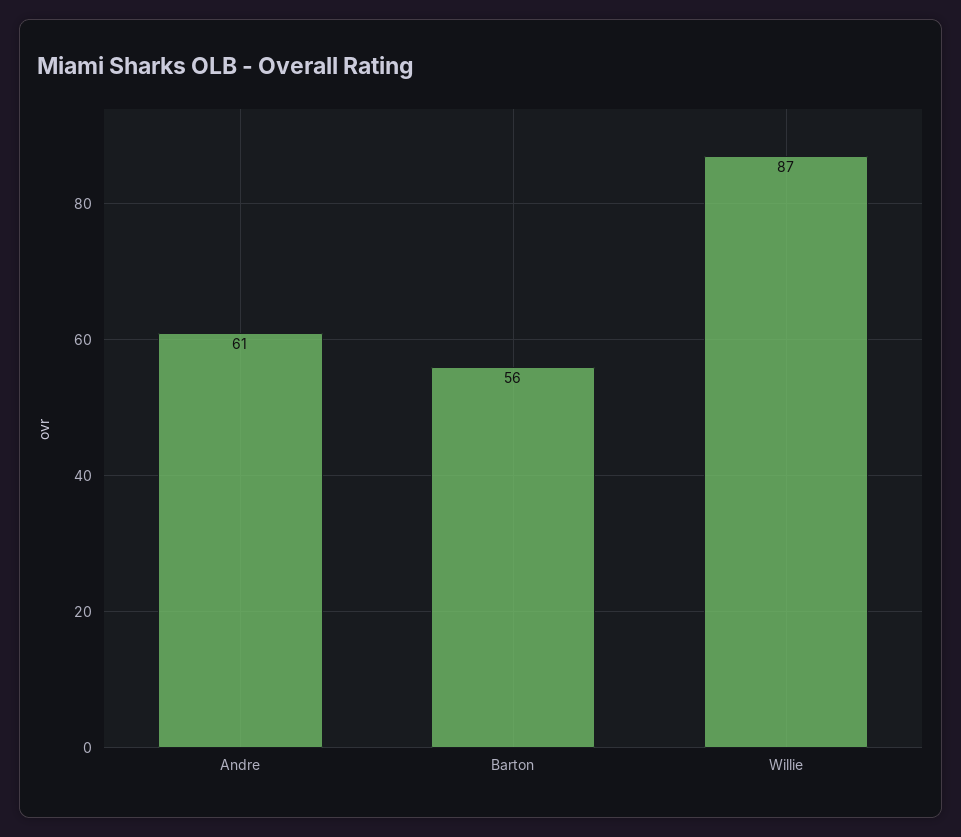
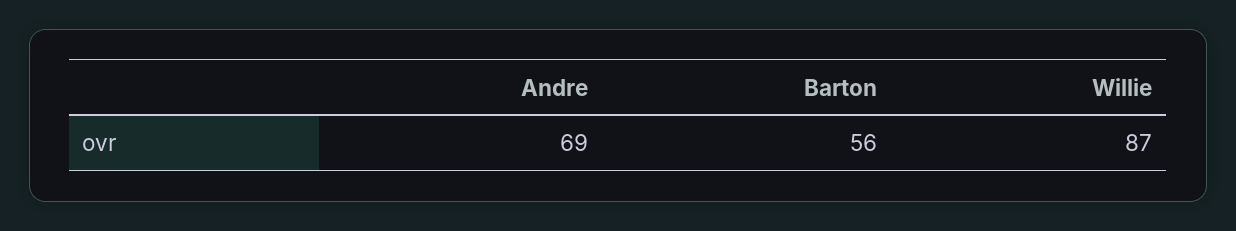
Andre: 61 -> 69

